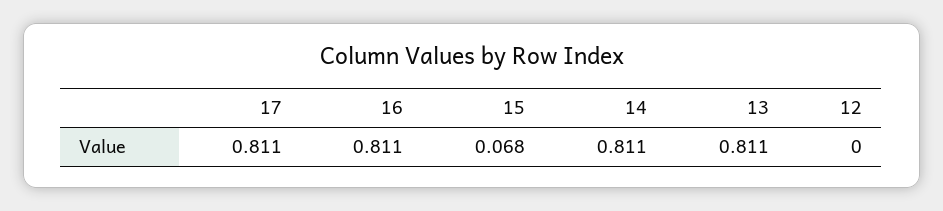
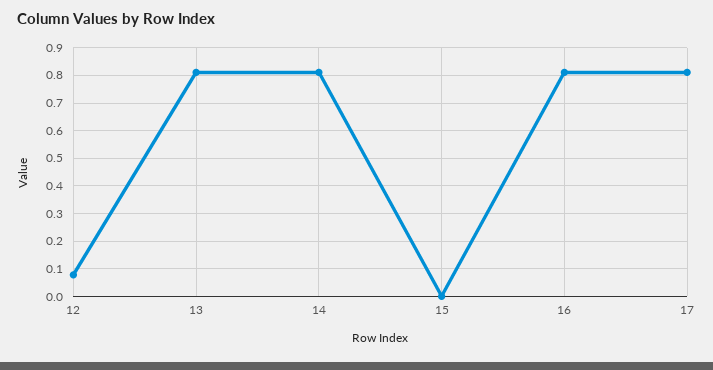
15: 0.068 -> 0
12: 0 -> 0.075

